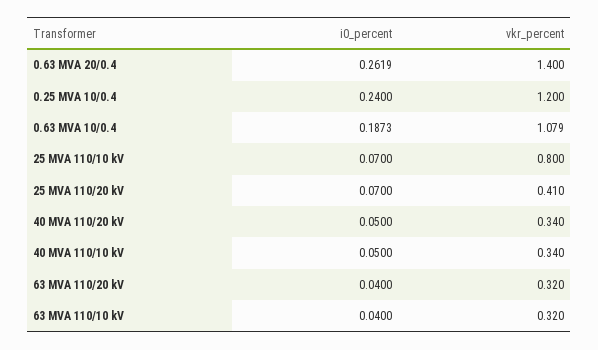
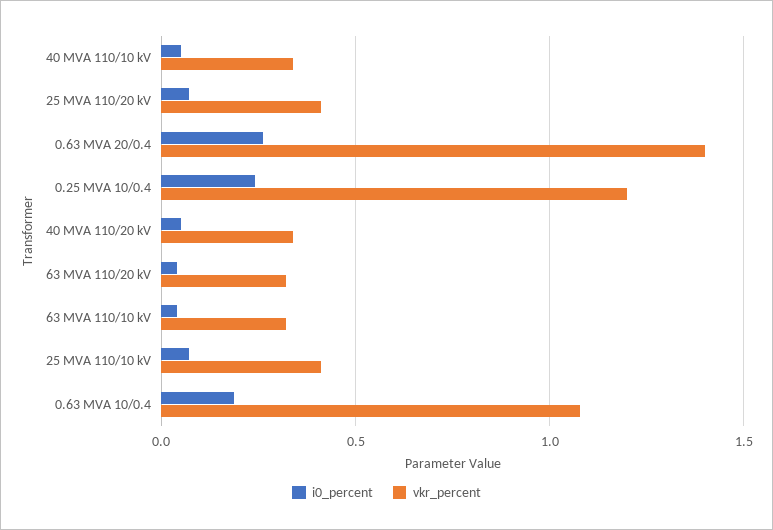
vkr_percent, 25 MVA 110/10 kV: 0.8 -> 0.4

